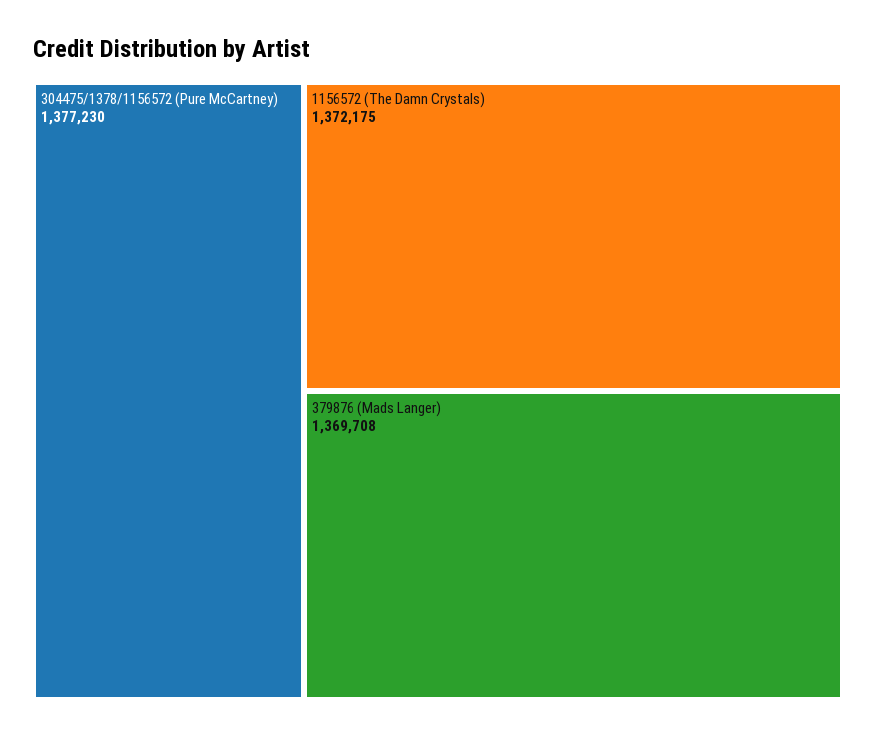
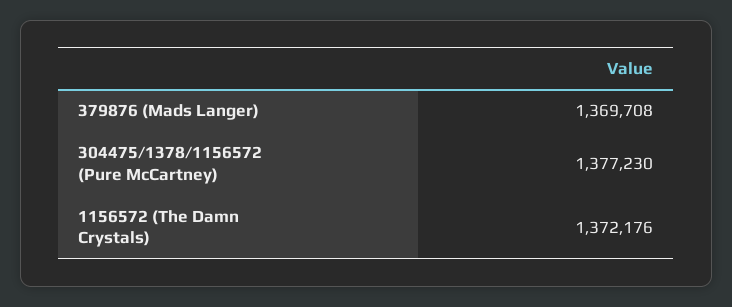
1156572 (The Damn Crystals): 1372175 -> 1372176

